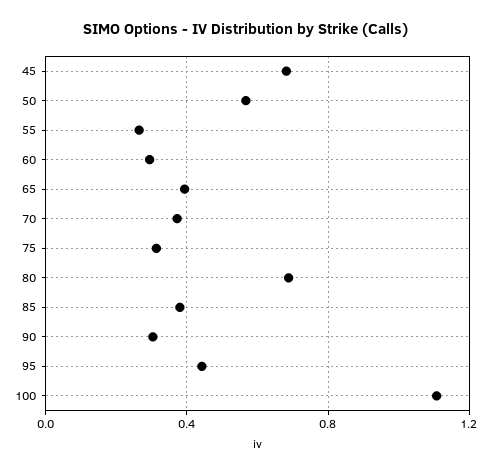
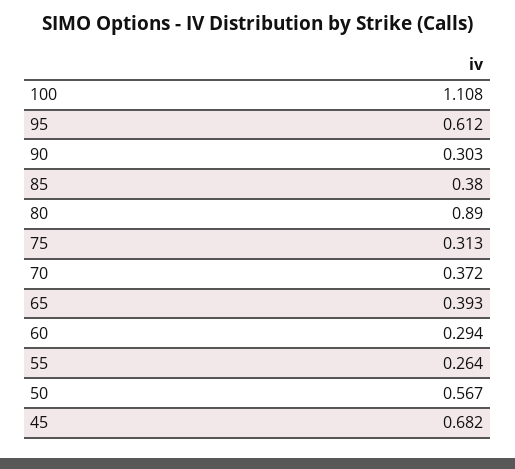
80: 0.7 -> 0.89
95: 0.45 -> 0.612

